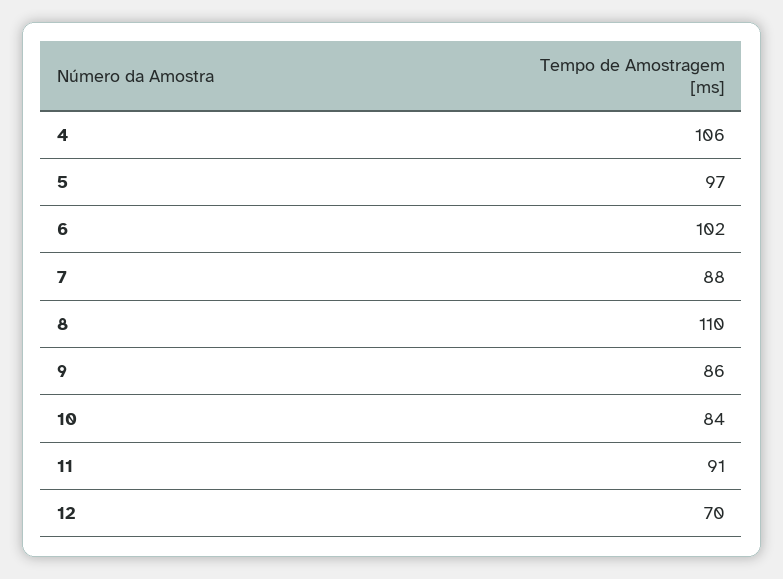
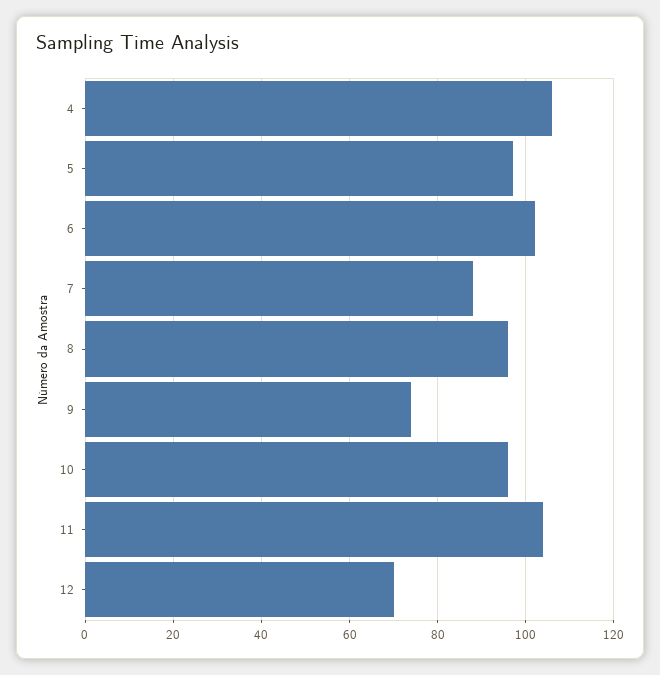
8: 110 -> 95
9: 86 -> 75
10: 84 -> 95
11: 91 -> 105

